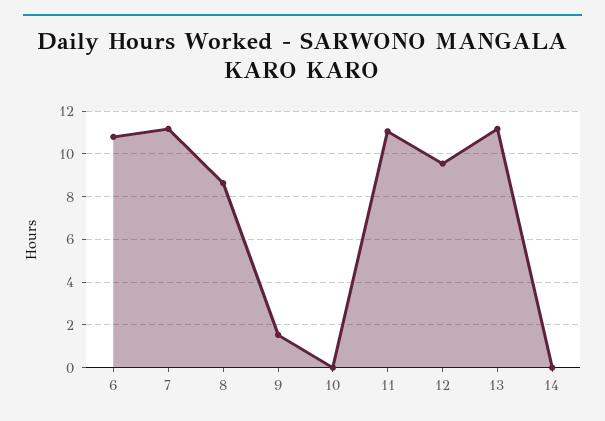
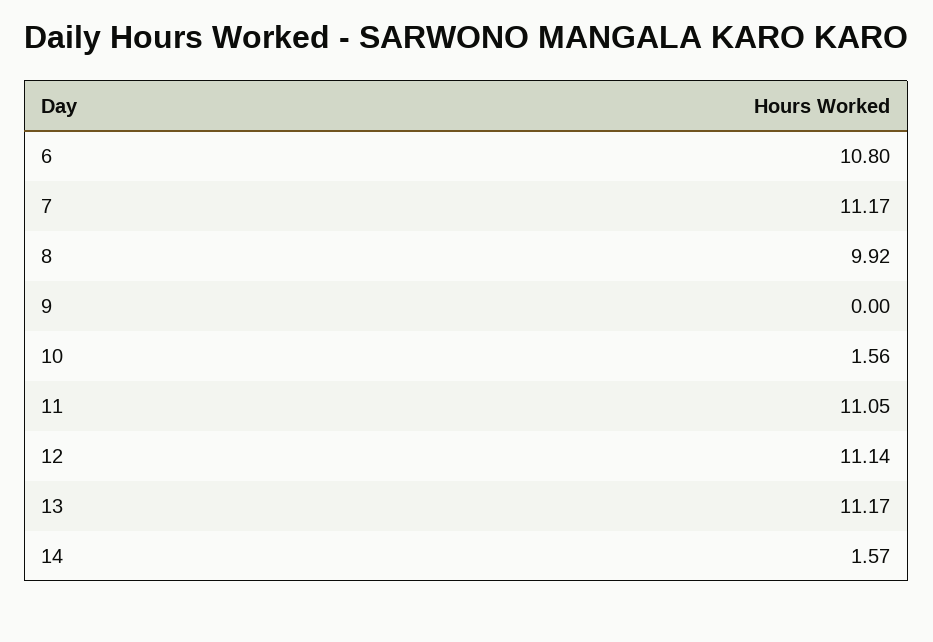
8: 8.5 -> 9.92
9: 1.5 -> 0
10: 0 -> 1.56
12: 9.5 -> 11.14
14: 0 -> 1.57

